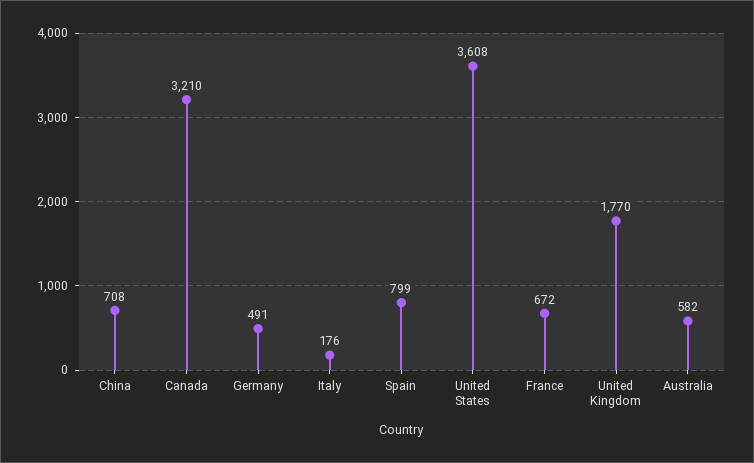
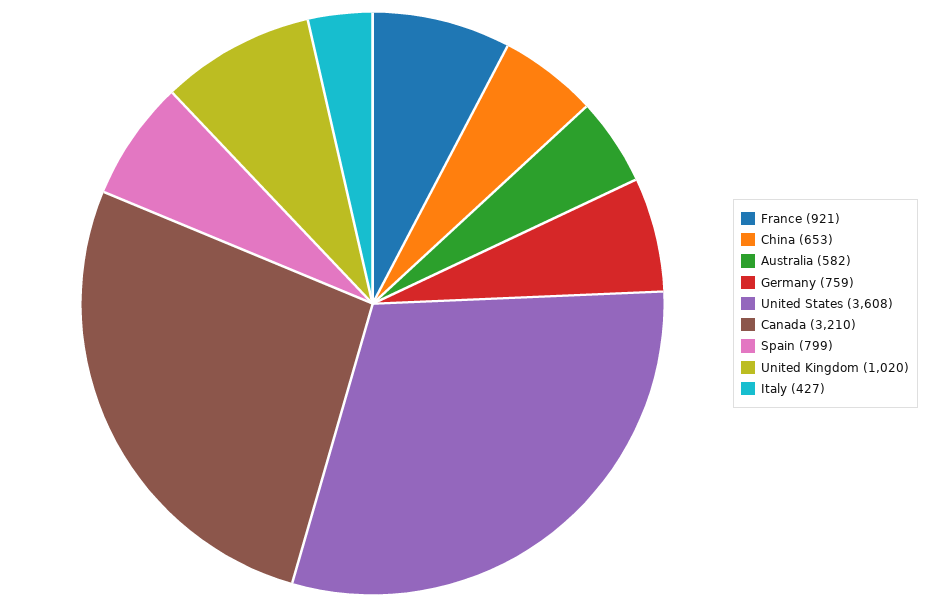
China: 708 -> 653
Germany: 491 -> 759
Italy: 176 -> 427
France: 672 -> 921
United Kingdom: 1770 -> 1020

